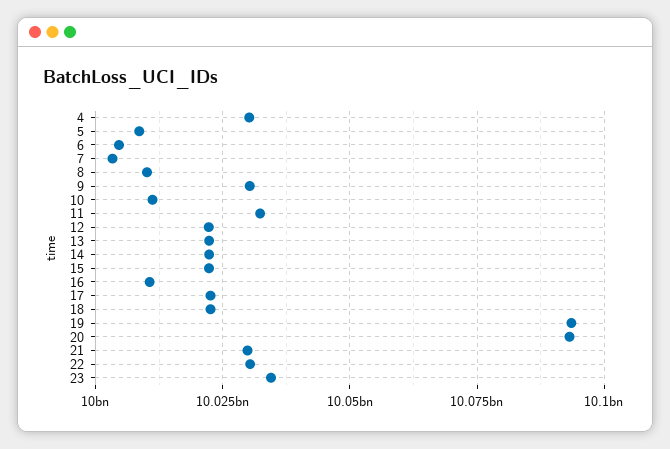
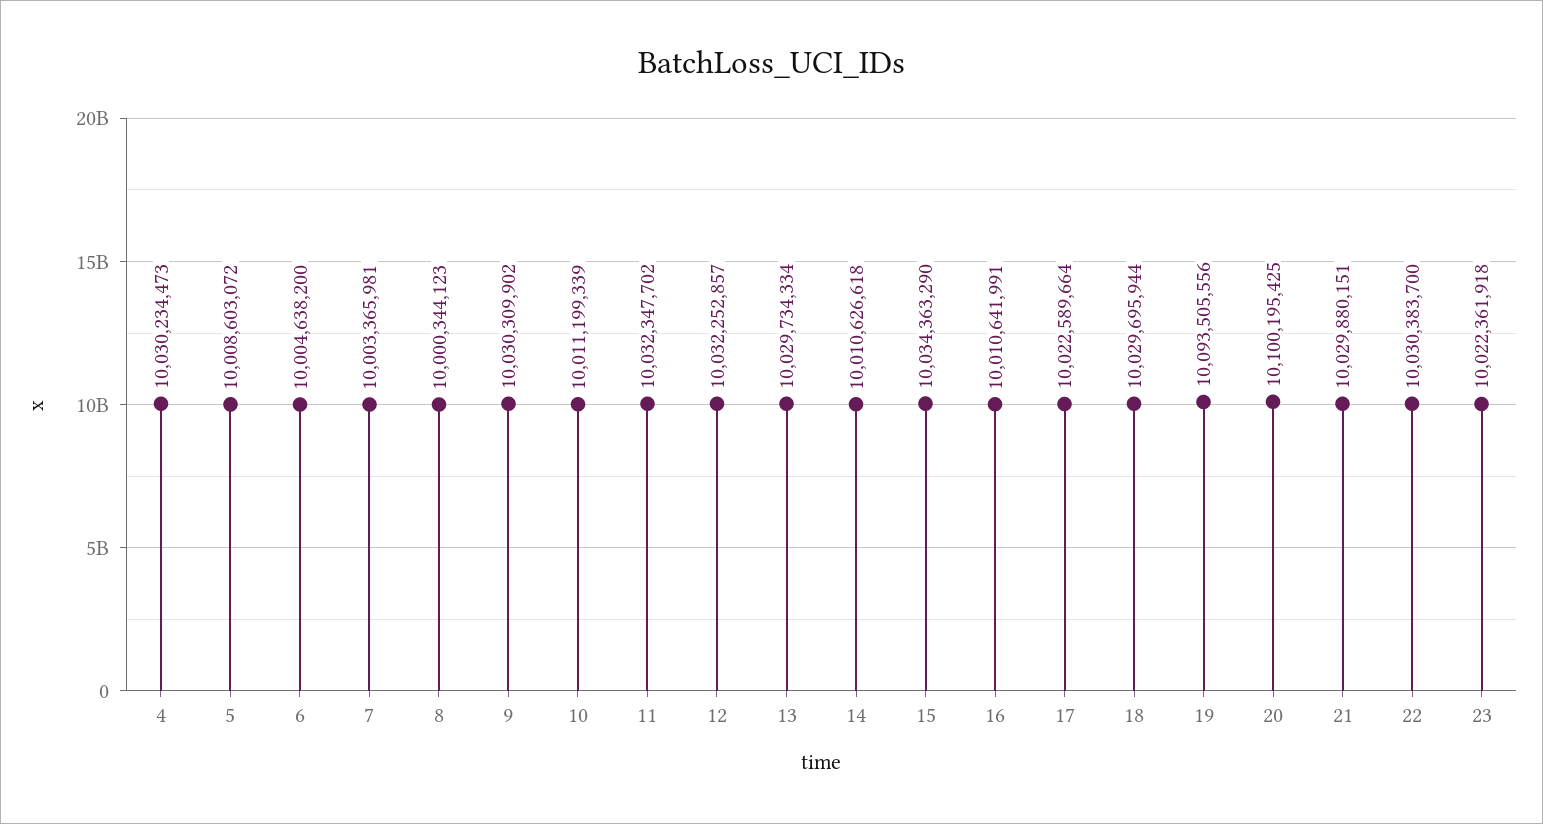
8: 10010000000 -> 10000344123
12: 10022500000 -> 10032252857
13: 10022500000 -> 10029734334
14: 10022500000 -> 10010626618
15: 10022500000 -> 10034363290
18: 10022500000 -> 10029695944
20: 10092500000 -> 10100195425
23: 10035000000 -> 10022361918

